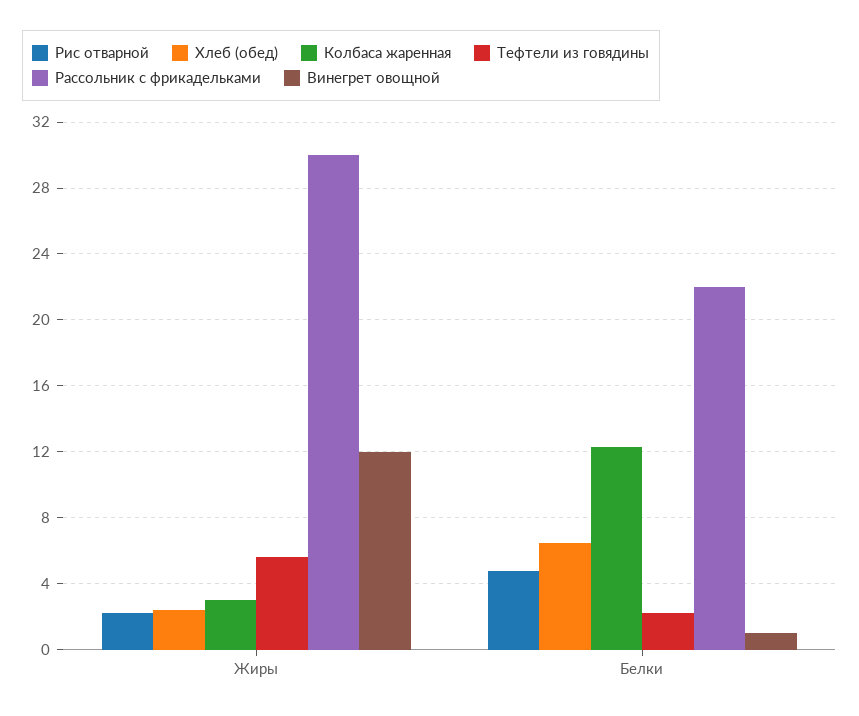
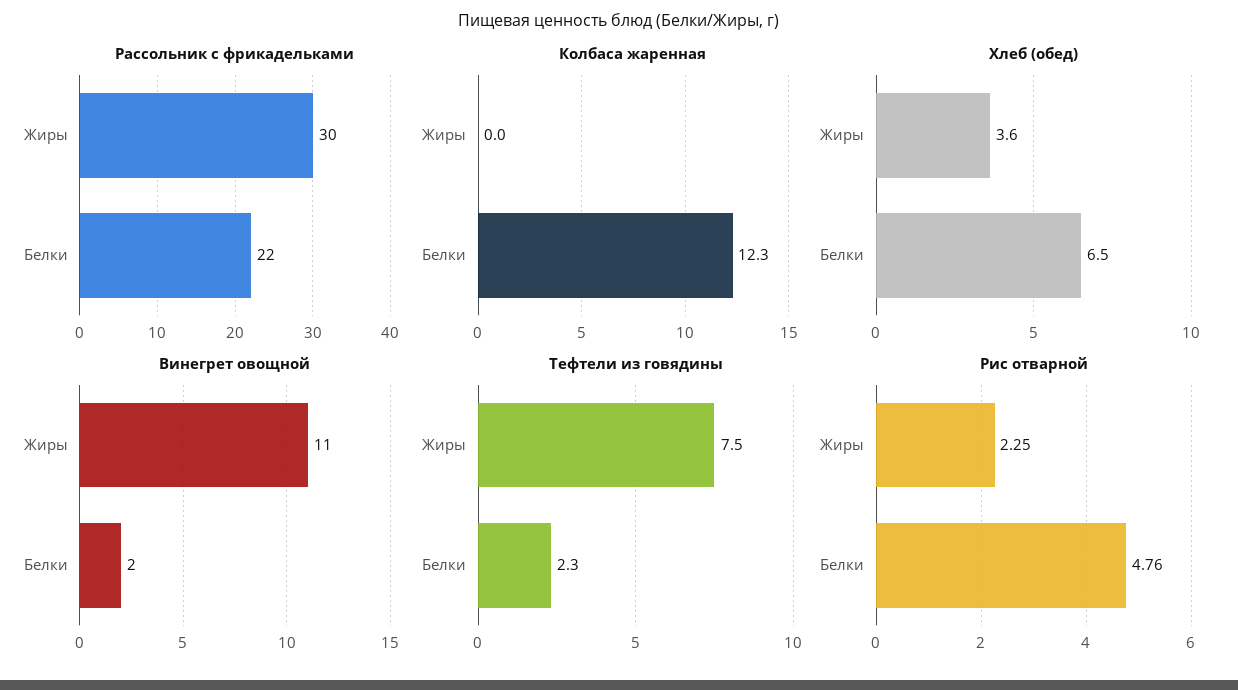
Хлеб (обед), Жиры: 2.5 -> 3.6
Колбаса жаренная, Жиры: 3 -> 0
Тефтели из говядины, Жиры: 5.5 -> 7.5
Винегрет овощной, Жиры: 12 -> 11
Винегрет овощной, Белки: 1 -> 2

